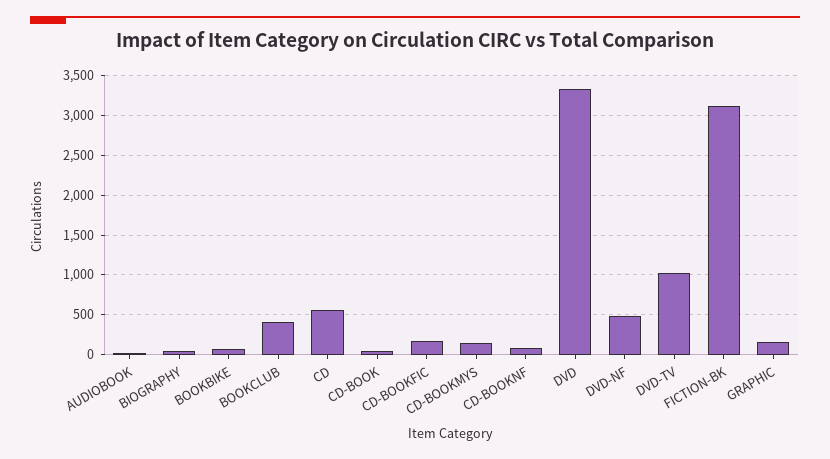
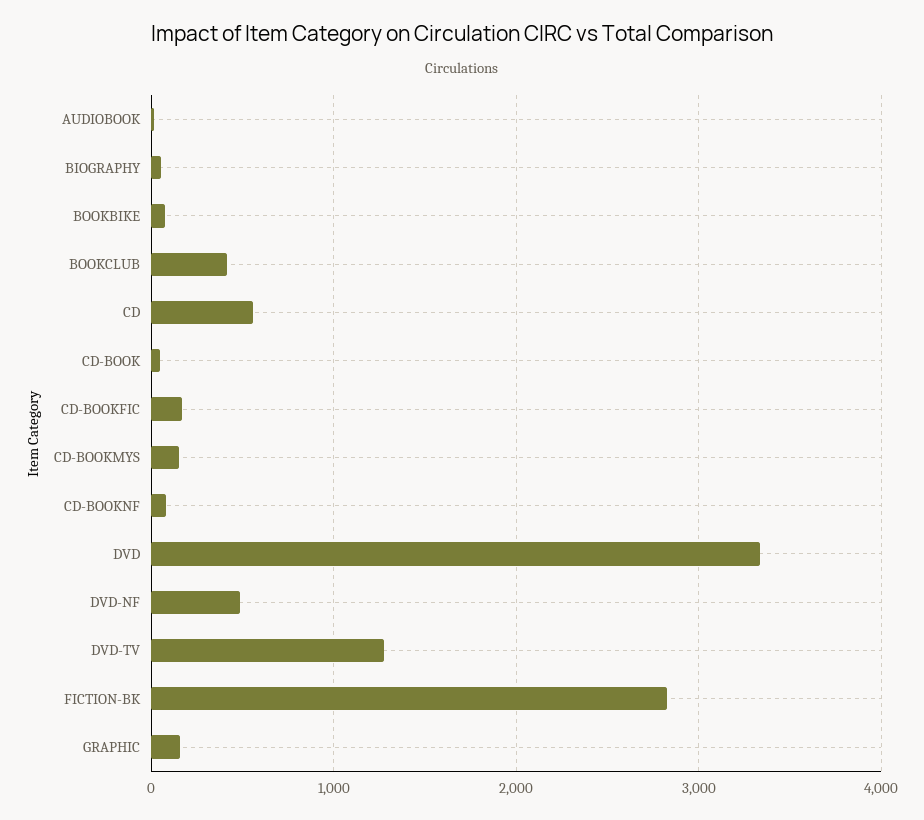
DVD-TV: 1000 -> 1300
FICTION-BK: 3100 -> 2800

